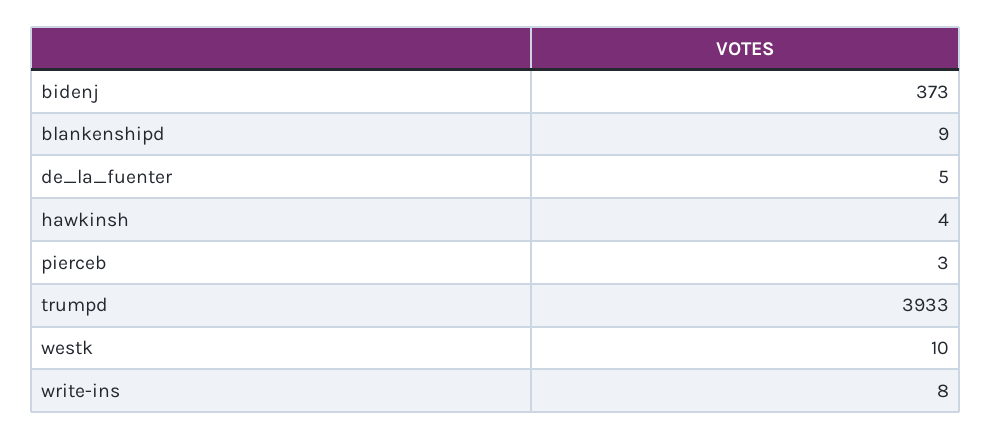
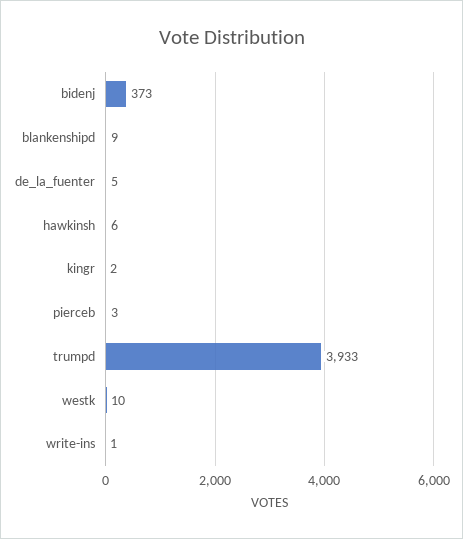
hawkinsh: 4 -> 6
write-ins: 8 -> 1
kingr: none -> 2

